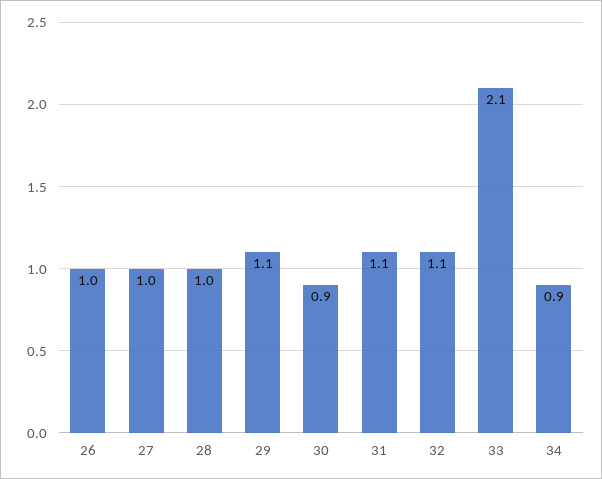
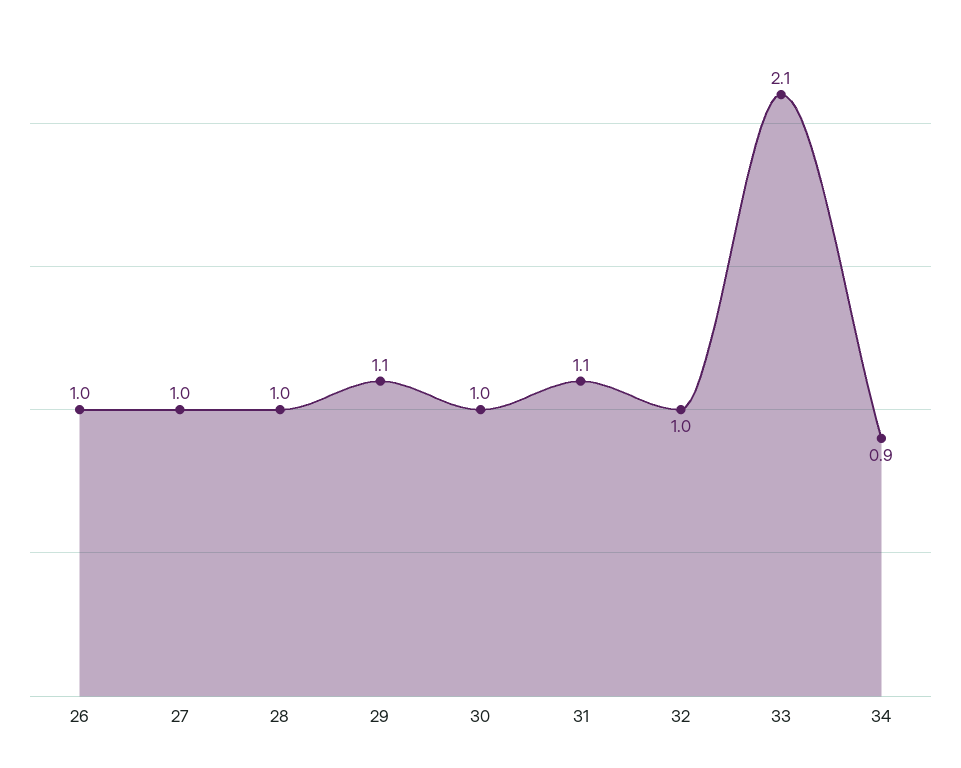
30: 0.9 -> 1
32: 1.1 -> 1

